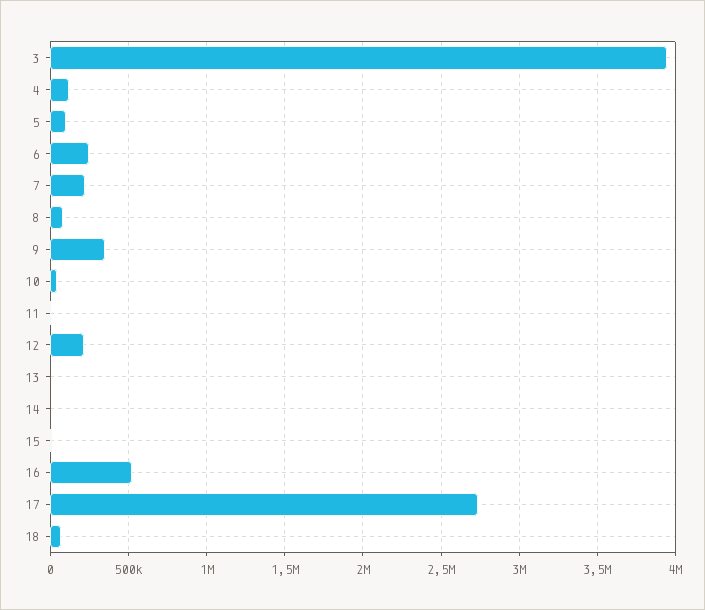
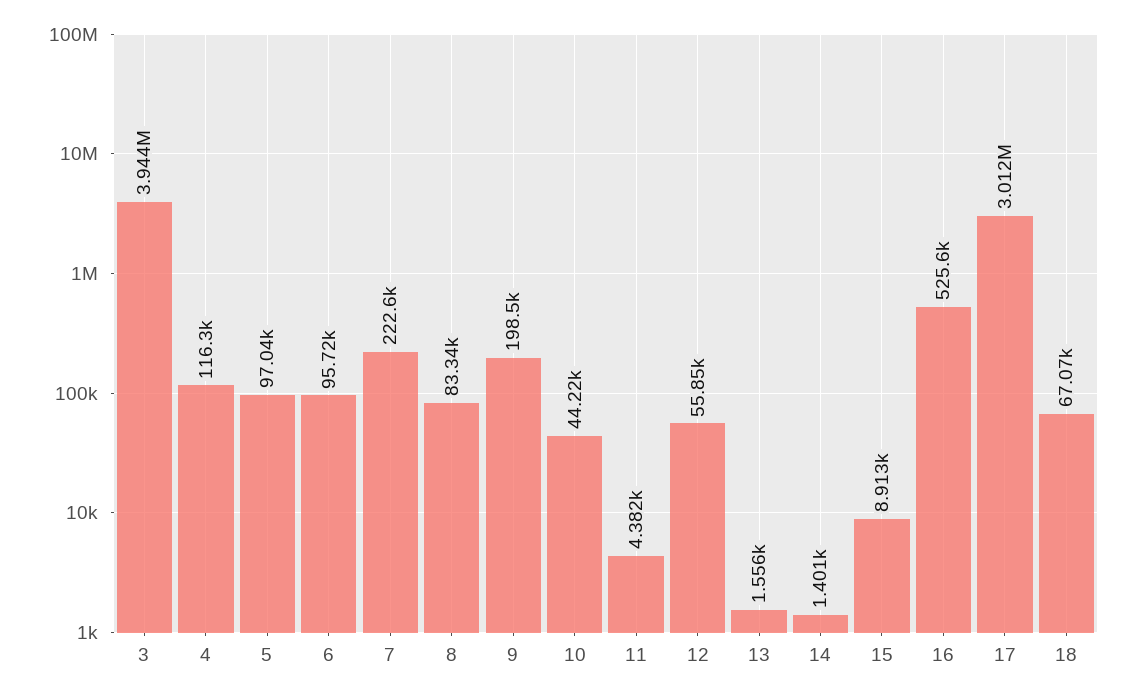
6: 250000 -> 95720
9: 350000 -> 198500
12: 200000 -> 55850
17: 2750000 -> 3012000

